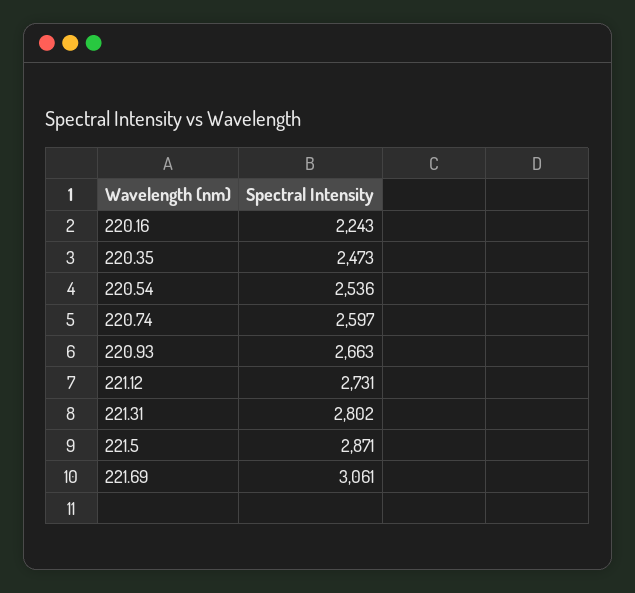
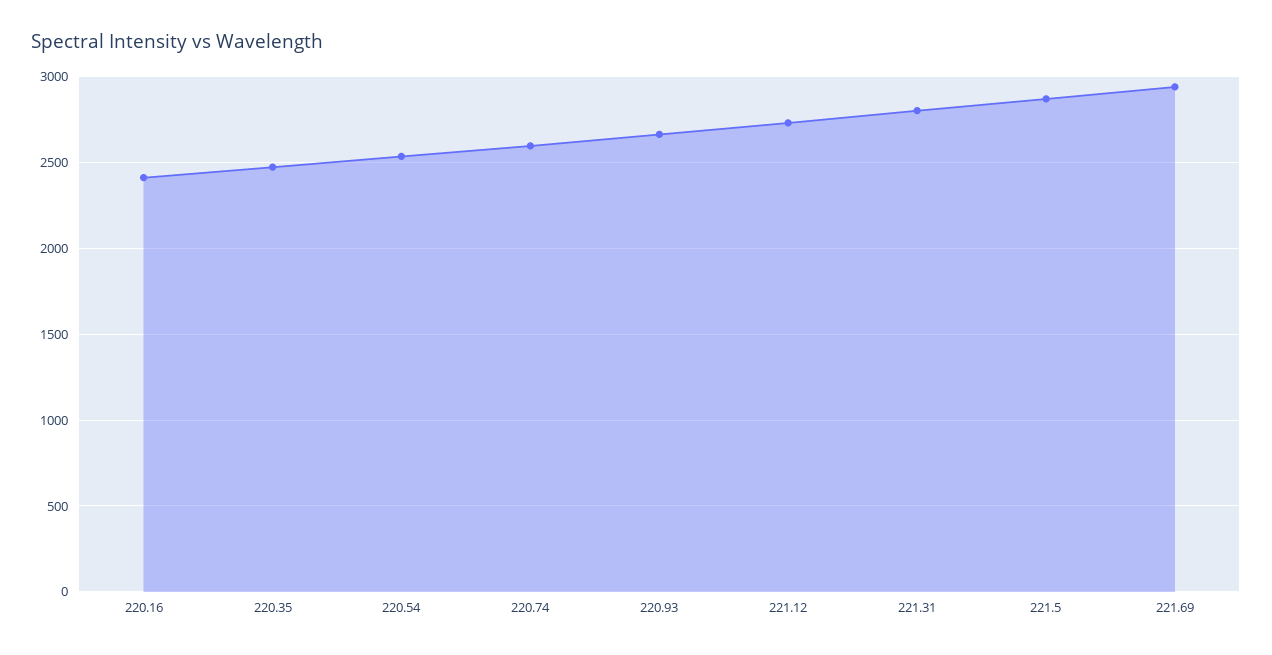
220.16: 2243 -> 2400
221.69: 3061 -> 2950

